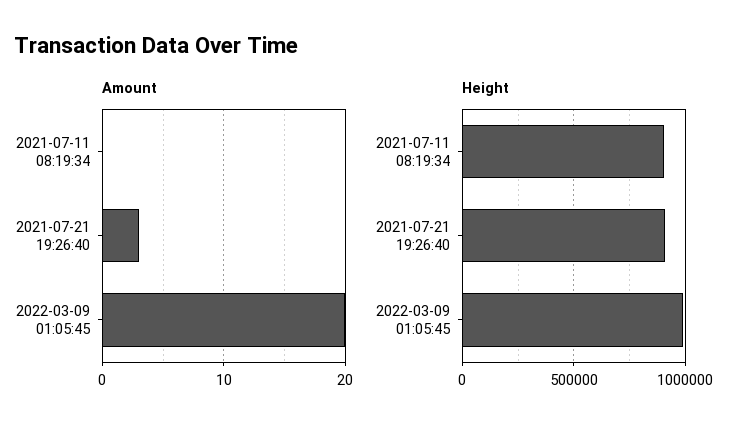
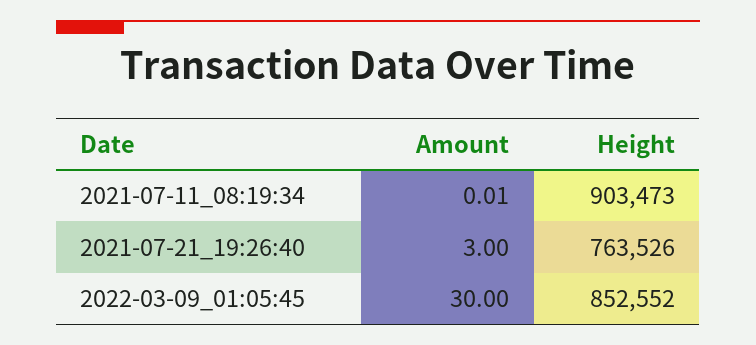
Amount, 2022-03-09 01:05:45: 20 -> 30
Height, 2021-07-21 19:26:40: 900000 -> 763526
Height, 2022-03-09 01:05:45: 1000000 -> 852552

